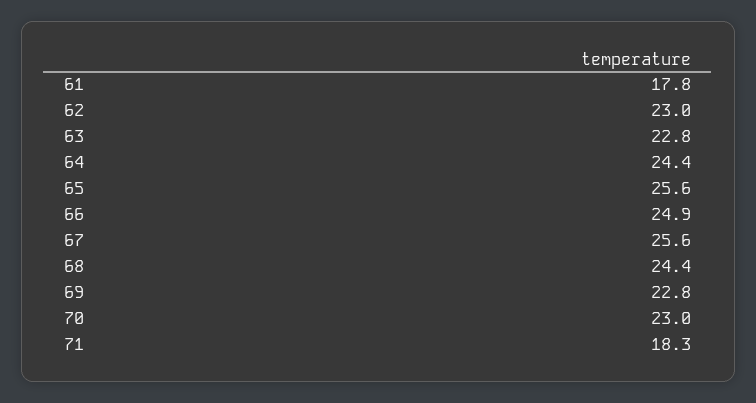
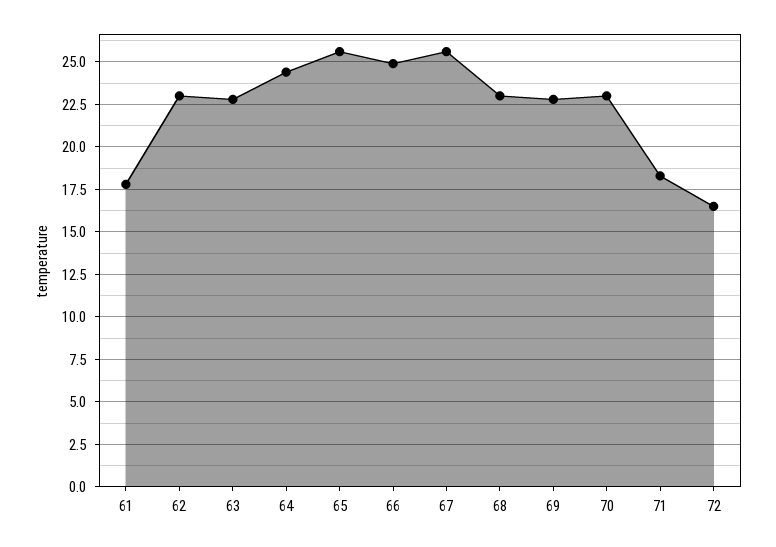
68: 24.4 -> 23
72: none -> 16.5

